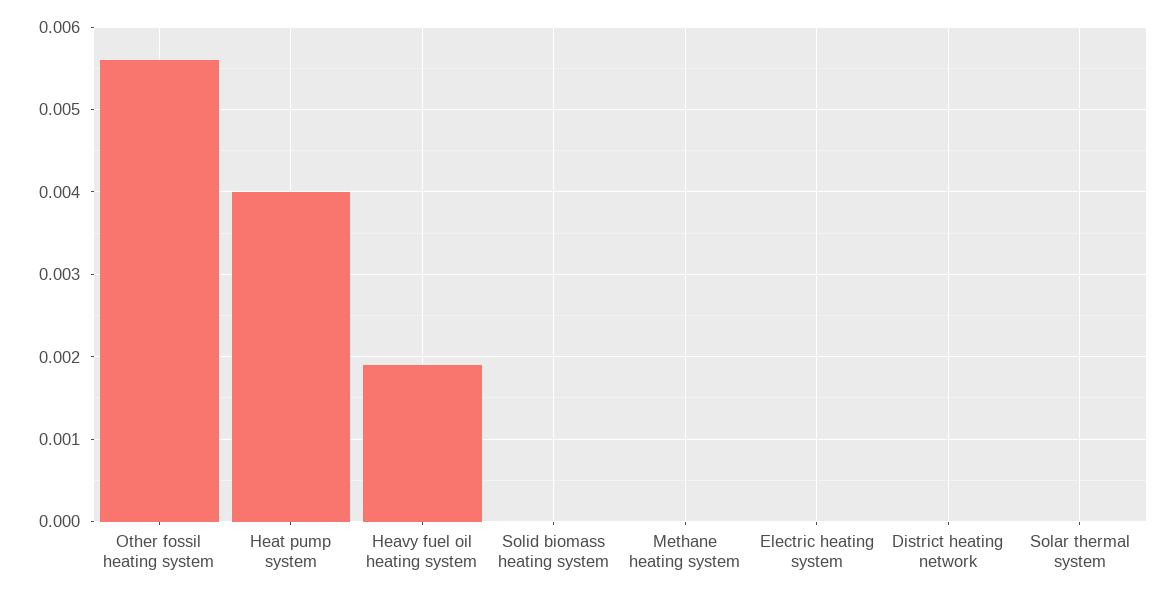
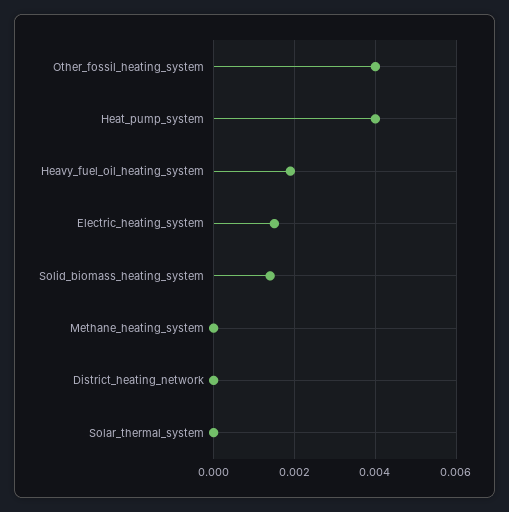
Other fossil heating system: 0.0056 -> 0.004
Solid biomass heating system: 0 -> 0.0015
Electric heating system: 0 -> 0.0015

